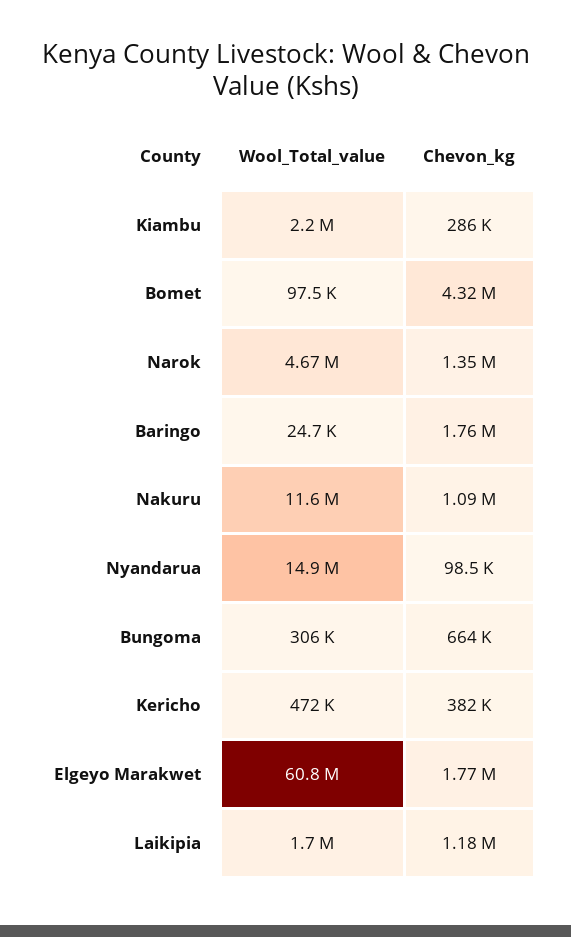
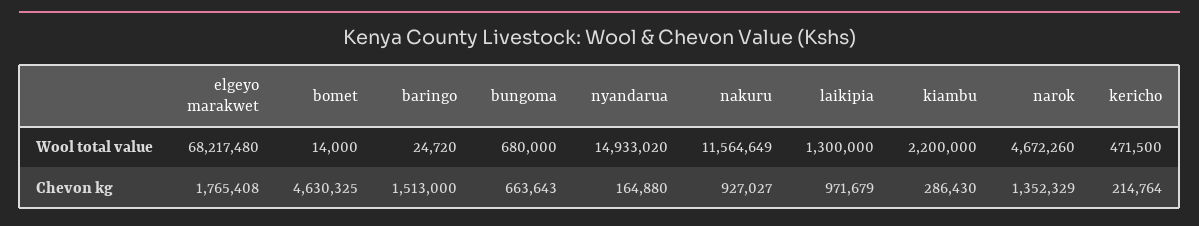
Wool_Total_value, Bomet: 97500 -> 14000
Chevon_kg, Bomet: 4320000 -> 4630325
Chevon_kg, Baringo: 1760000 -> 1513000
Chevon_kg, Nakuru: 1090000 -> 927027
Chevon_kg, Nyandarua: 98500 -> 164880
Wool_Total_value, Bungoma: 306000 -> 680000
Chevon_kg, Kericho: 382000 -> 214764
Wool_Total_value, Elgeyo Marakwet: 60800000 -> 68217480
Wool_Total_value, Laikipia: 1700000 -> 1300000
Chevon_kg, Laikipia: 1180000 -> 971679

